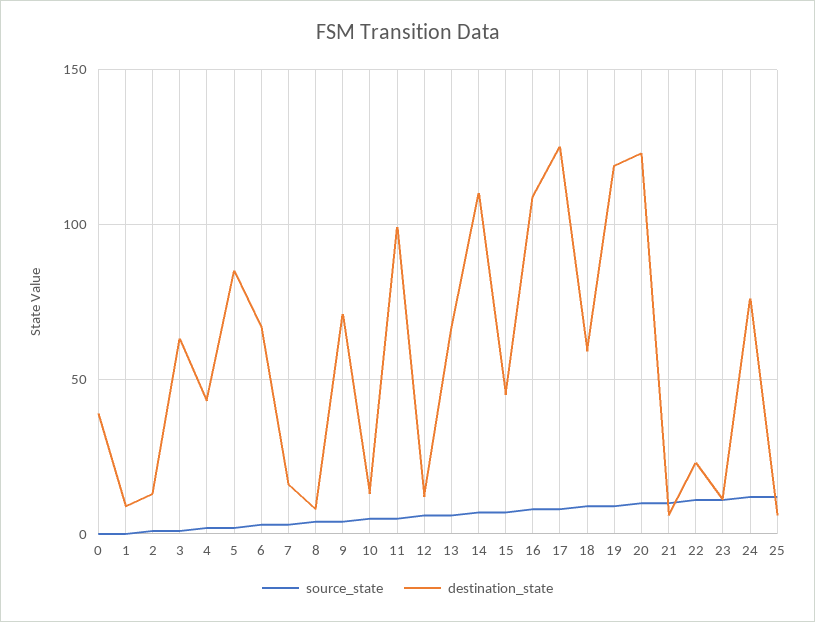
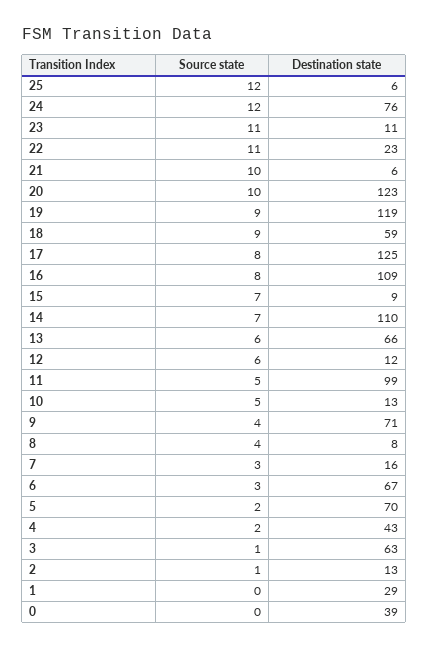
destination_state, 1: 10 -> 29
destination_state, 5: 85 -> 70
destination_state, 15: 45 -> 9

